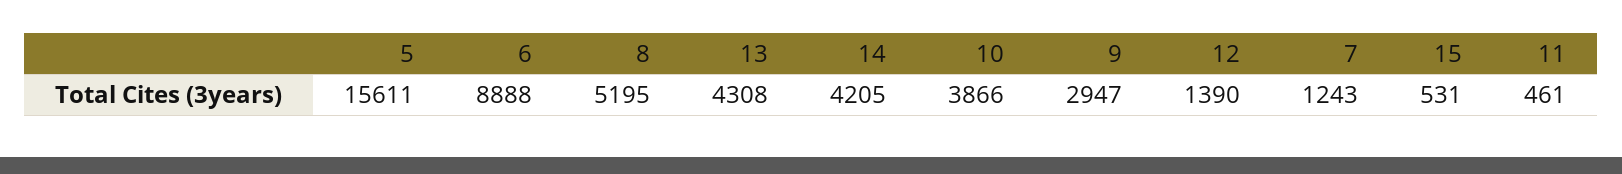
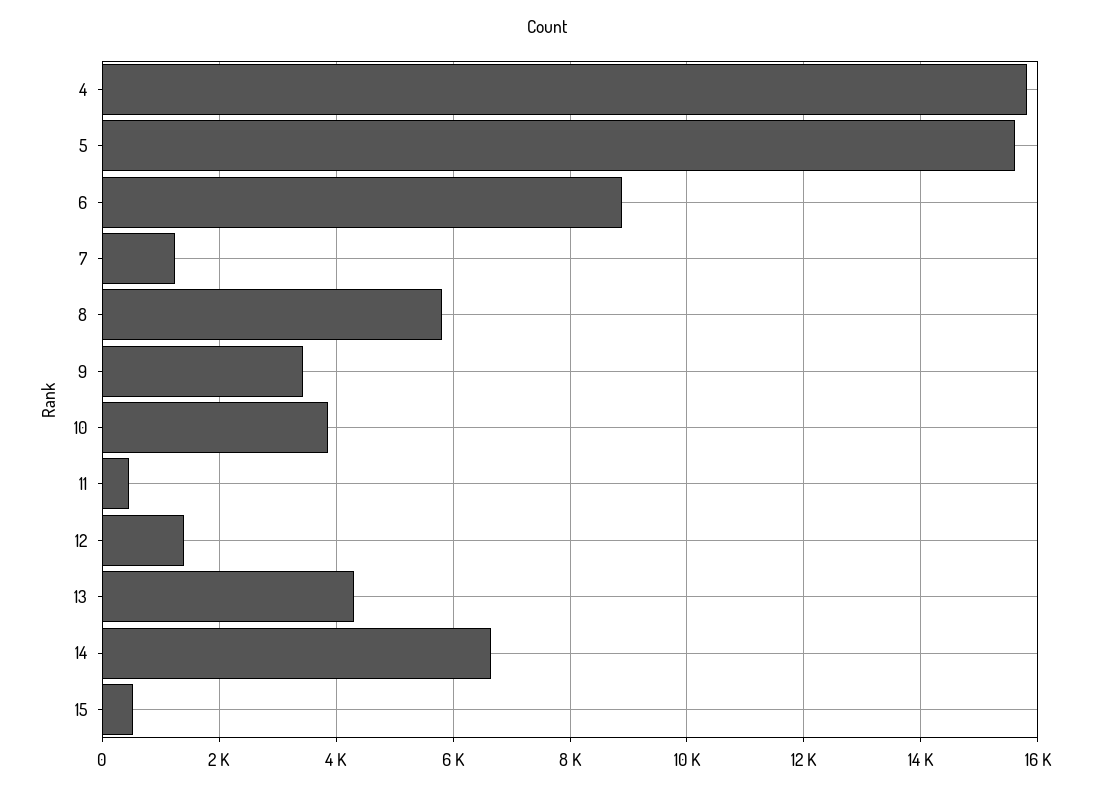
8: 5195 -> 5800
14: 4205 -> 6600
9: 2947 -> 3400
4: none -> 15800

